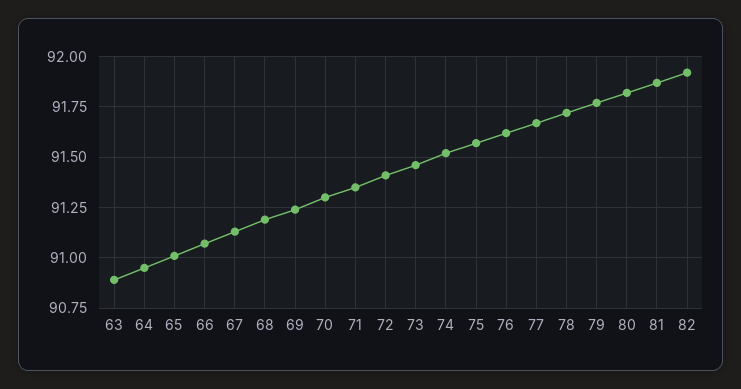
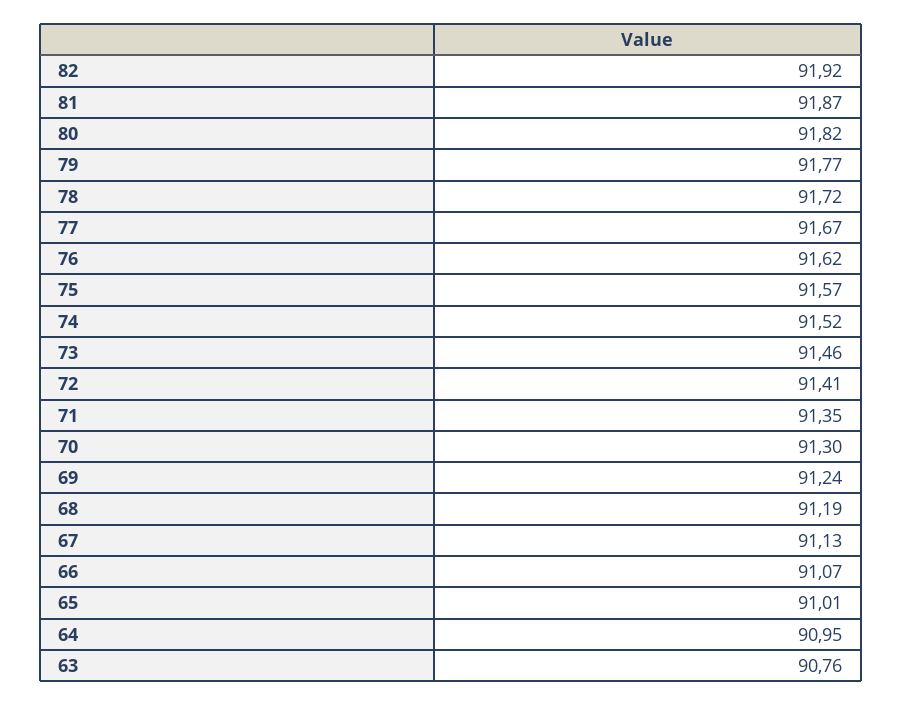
63: 90.9 -> 90.76

